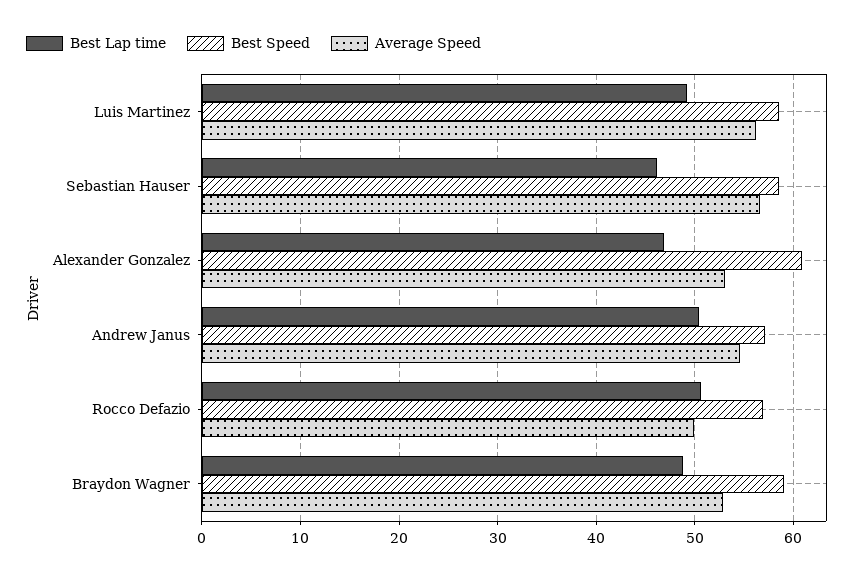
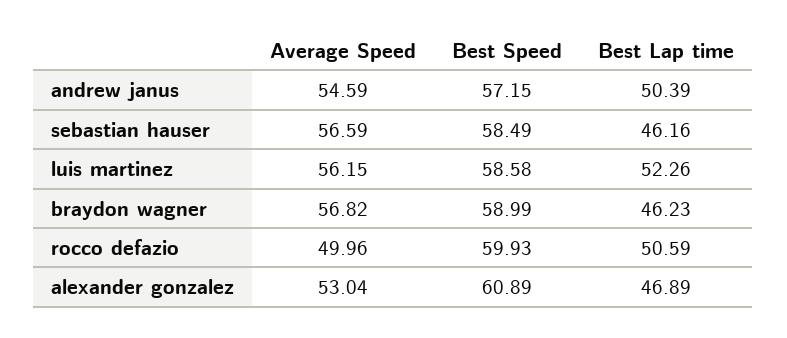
Best Lap time, Luis Martinez: 49 -> 52.26
Best Speed, Rocco Defazio: 57 -> 59.93
Best Lap time, Braydon Wagner: 49 -> 46.23
Average Speed, Braydon Wagner: 53 -> 56.82

